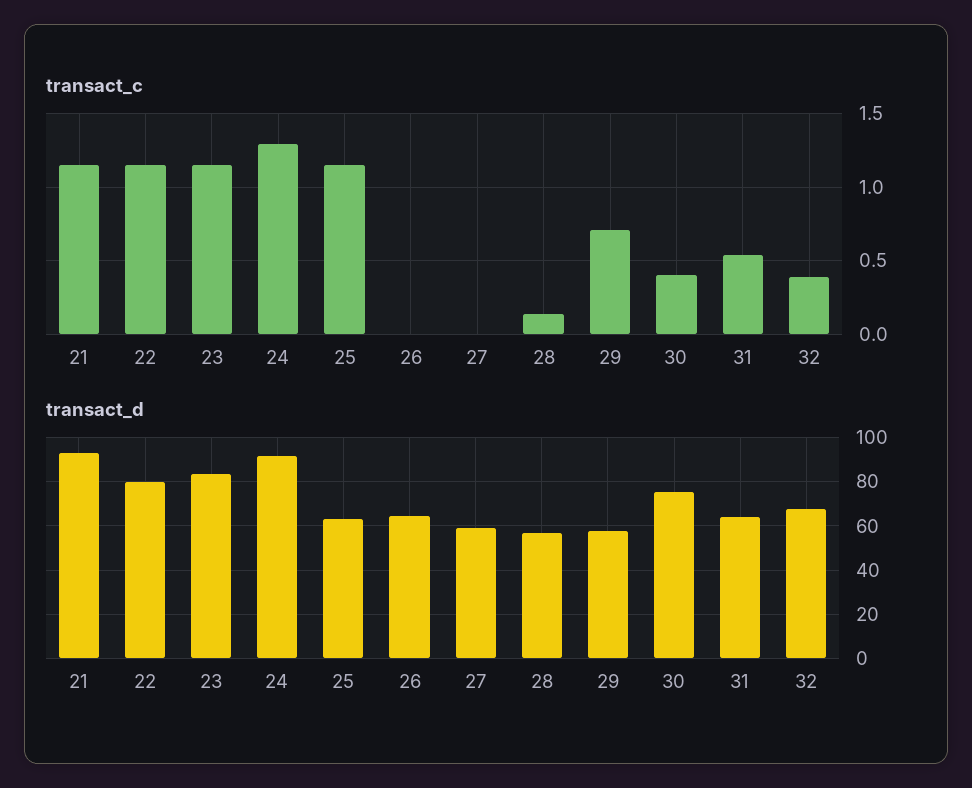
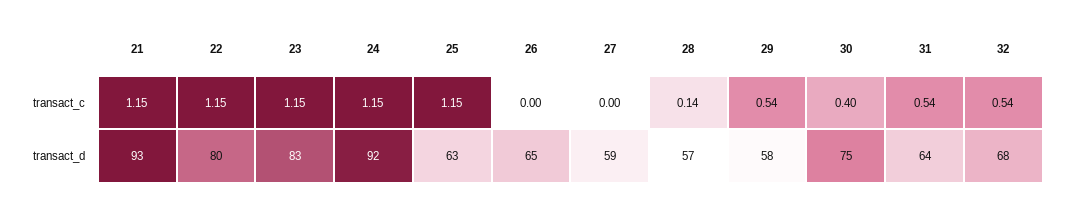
transact_c, 24: 1.3 -> 1.15
transact_c, 29: 0.7 -> 0.54
transact_c, 32: 0.4 -> 0.54

